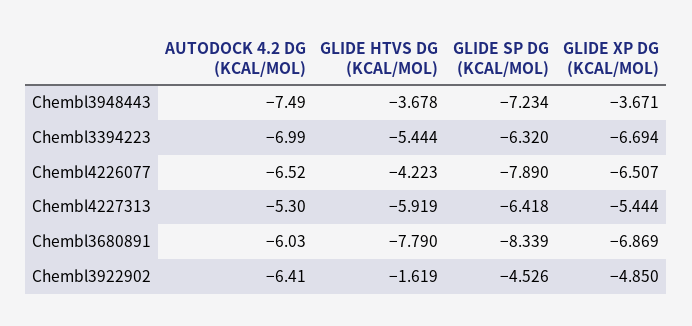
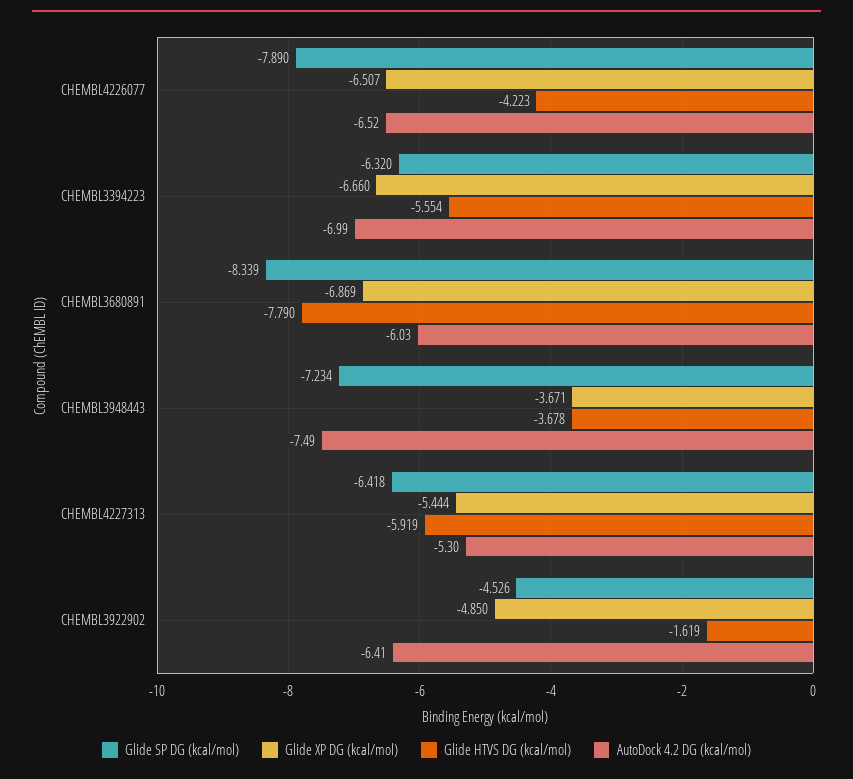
GLIDE HTVS DG (KCAL/MOL), Chembl3394223: -5.444 -> -5.554
GLIDE XP DG (KCAL/MOL), Chembl3394223: -6.694 -> -6.66

